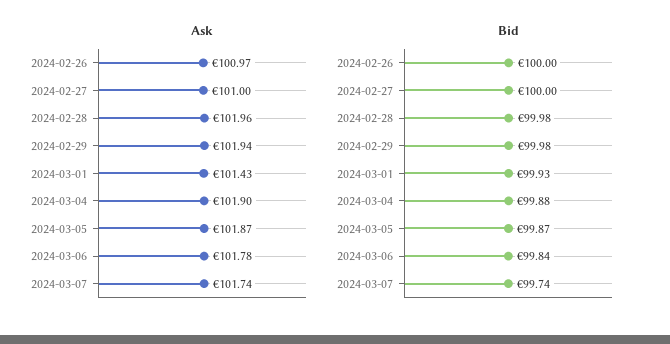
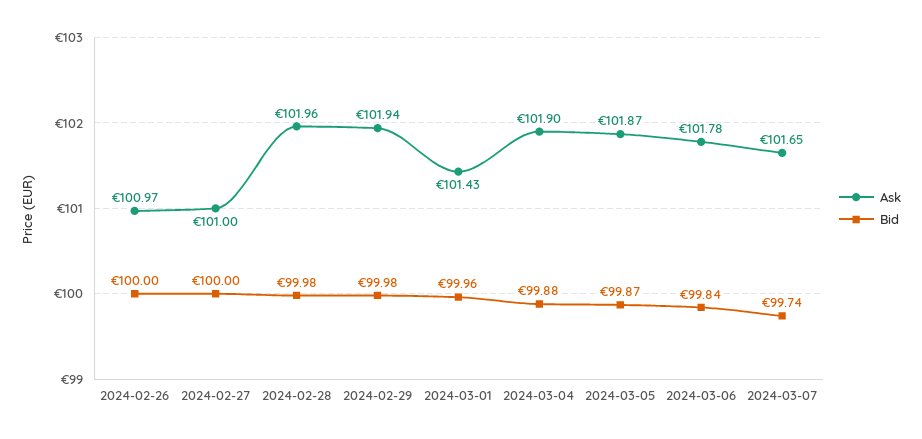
Ask, 2024-03-07: 101.74 -> 101.65
Bid, 2024-03-01: 99.93 -> 99.96

